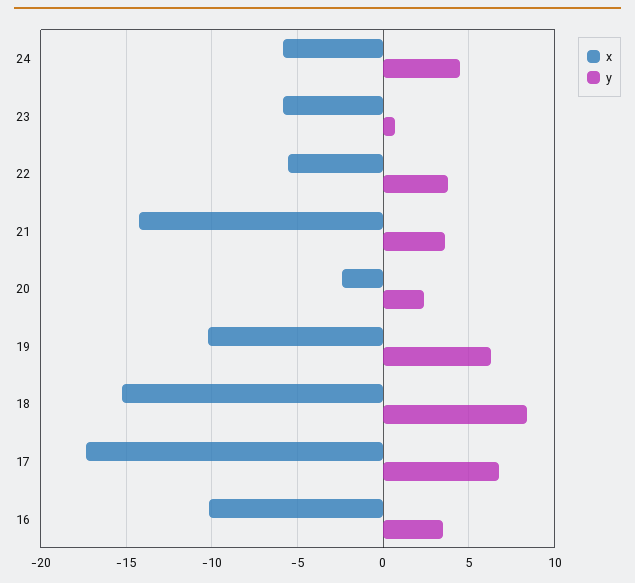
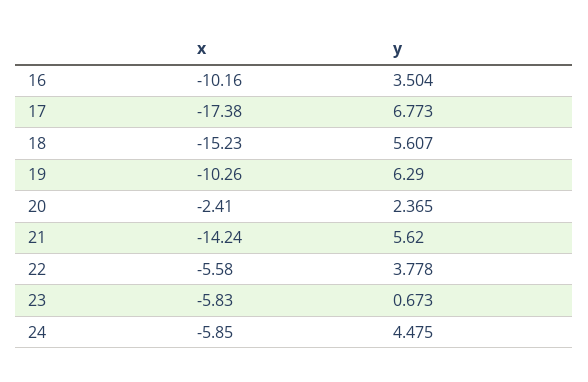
y, 21: 3.5 -> 5.62
y, 18: 8.5 -> 5.607

